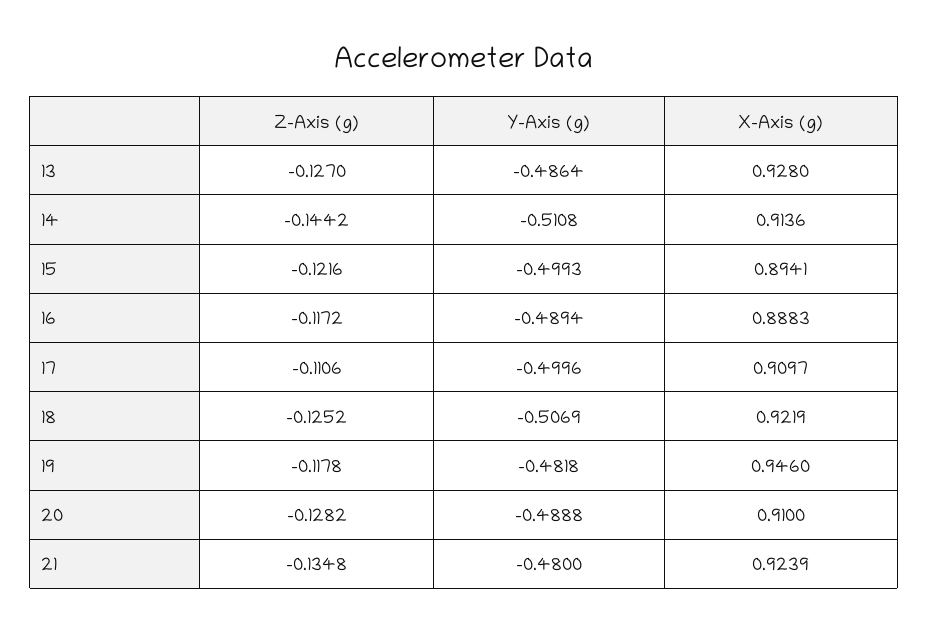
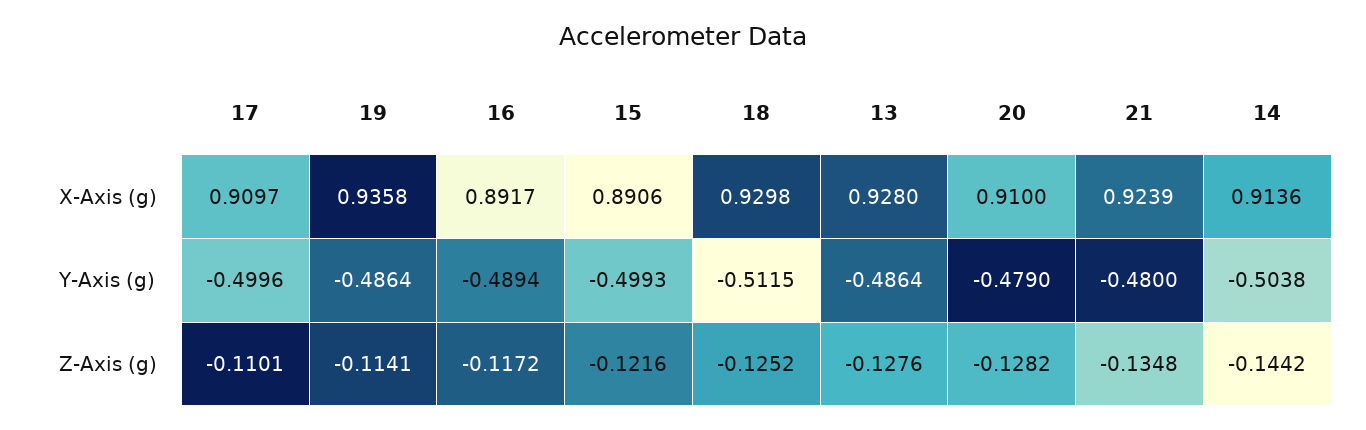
Z-Axis (g), 13: -0.127 -> -0.1276
Y-Axis (g), 14: -0.5108 -> -0.5038
X-Axis (g), 15: 0.8941 -> 0.8906
X-Axis (g), 16: 0.8883 -> 0.8917
Z-Axis (g), 17: -0.1106 -> -0.1101
Y-Axis (g), 18: -0.5069 -> -0.5115
X-Axis (g), 18: 0.9219 -> 0.9298
Z-Axis (g), 19: -0.1178 -> -0.1141
Y-Axis (g), 19: -0.4818 -> -0.4864
X-Axis (g), 19: 0.946 -> 0.9358
Y-Axis (g), 20: -0.4888 -> -0.479

